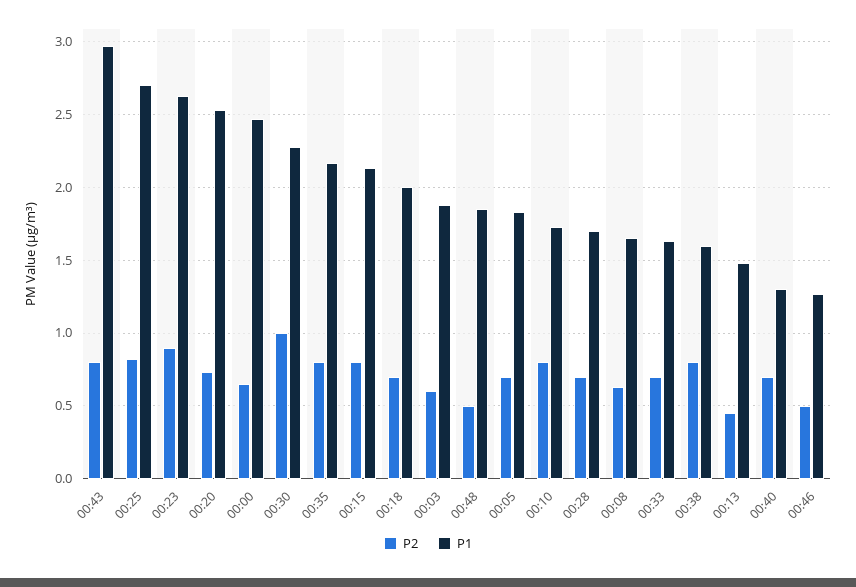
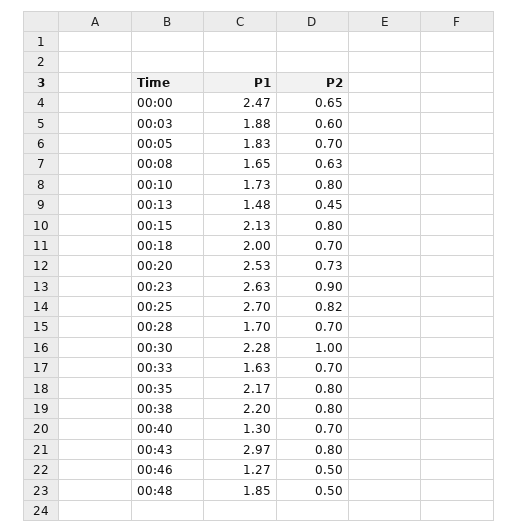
P1, 00:38: 1.6 -> 2.2

